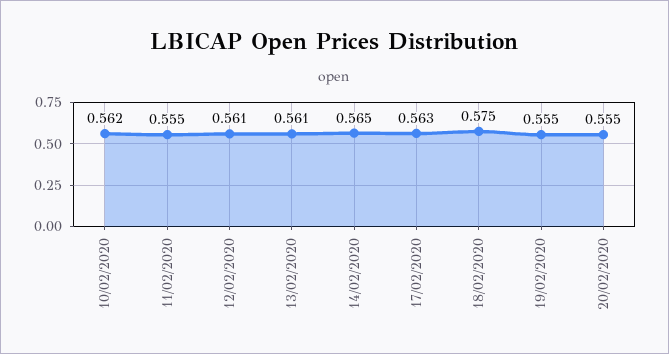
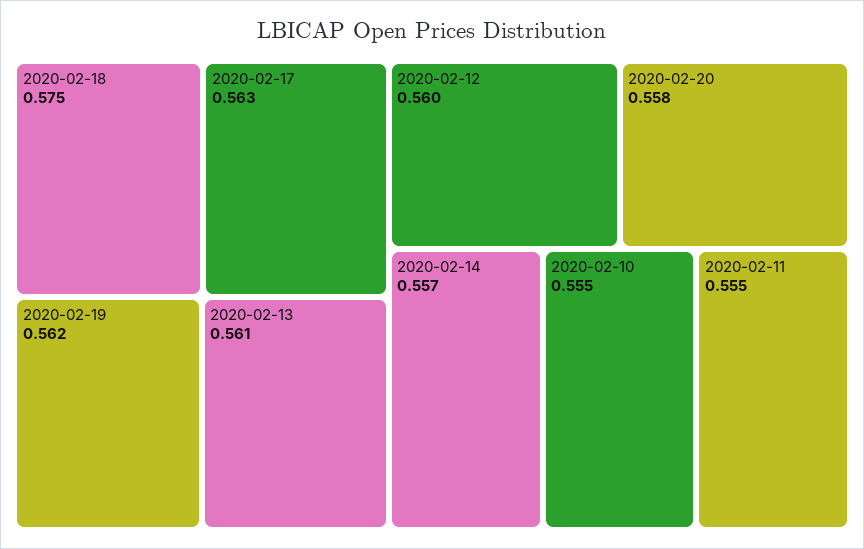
10/02/2020: 0.562 -> 0.555
12/02/2020: 0.561 -> 0.56
14/02/2020: 0.565 -> 0.557
19/02/2020: 0.555 -> 0.562
20/02/2020: 0.555 -> 0.558

